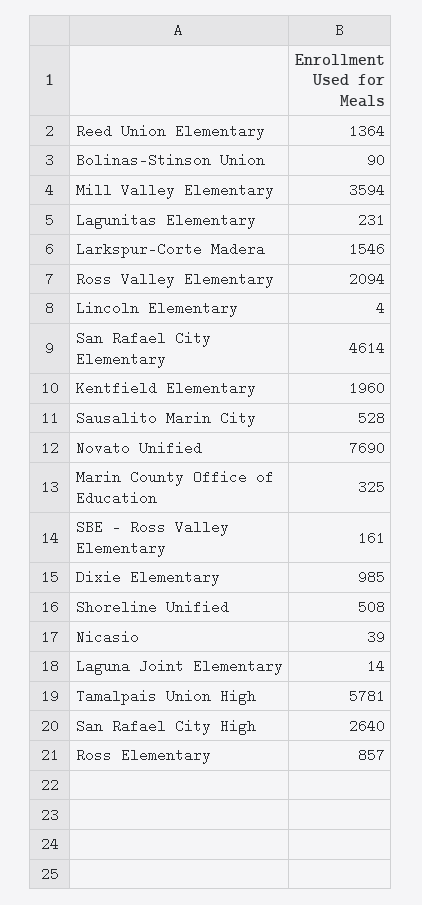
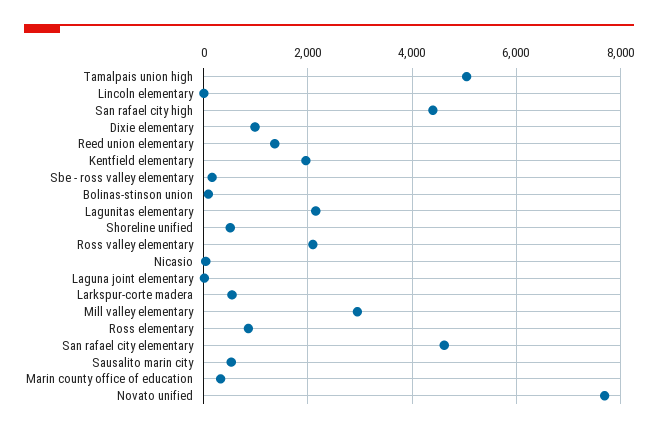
Mill Valley Elementary: 3594 -> 3000
Lagunitas Elementary: 231 -> 2200
Larkspur-Corte Madera: 1546 -> 600
Tamalpais Union High: 5781 -> 5000
San Rafael City High: 2640 -> 4400

